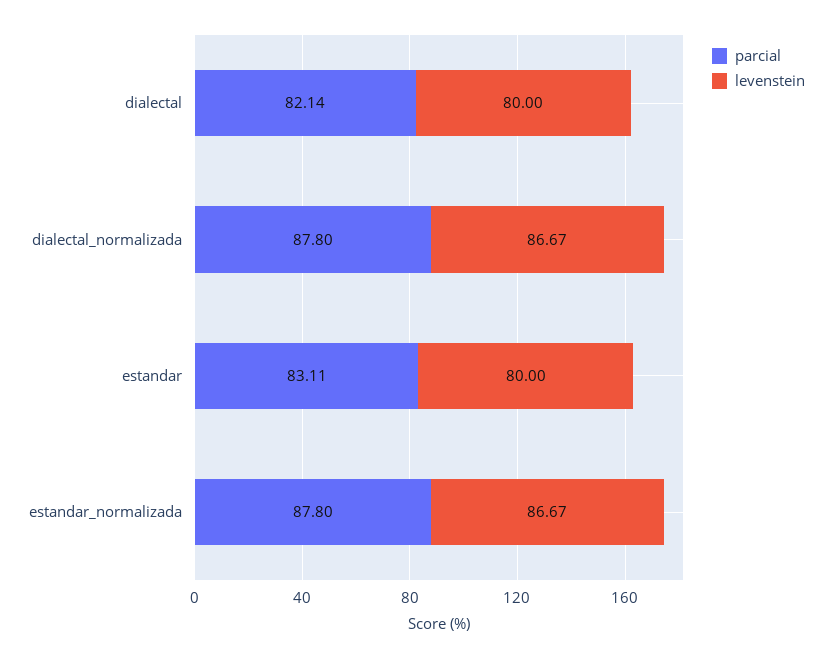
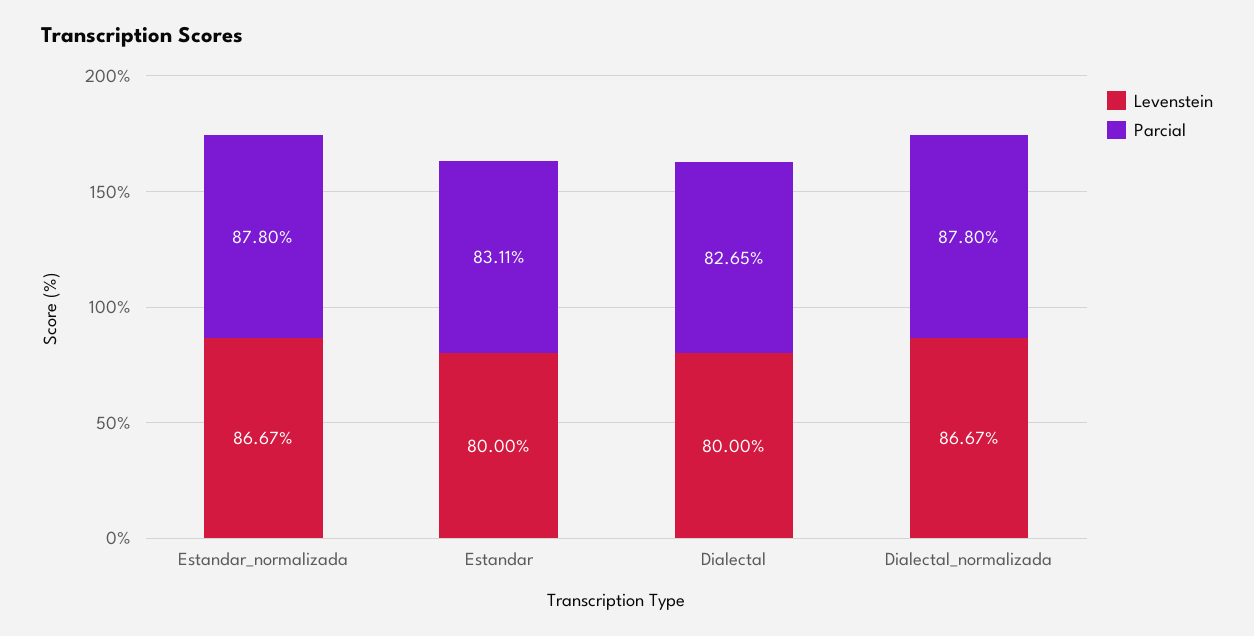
parcial, dialectal: 82.14 -> 82.65

